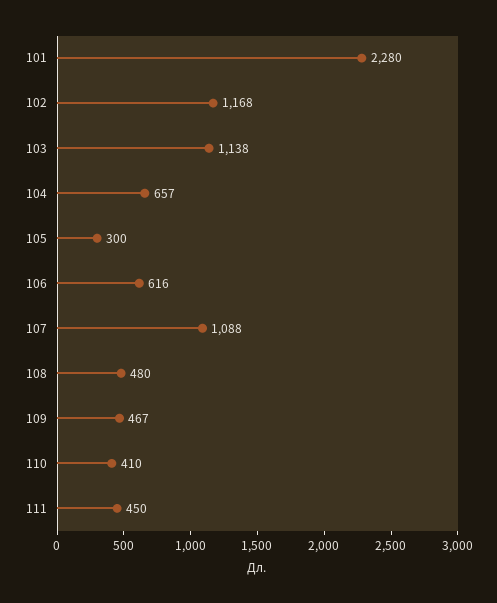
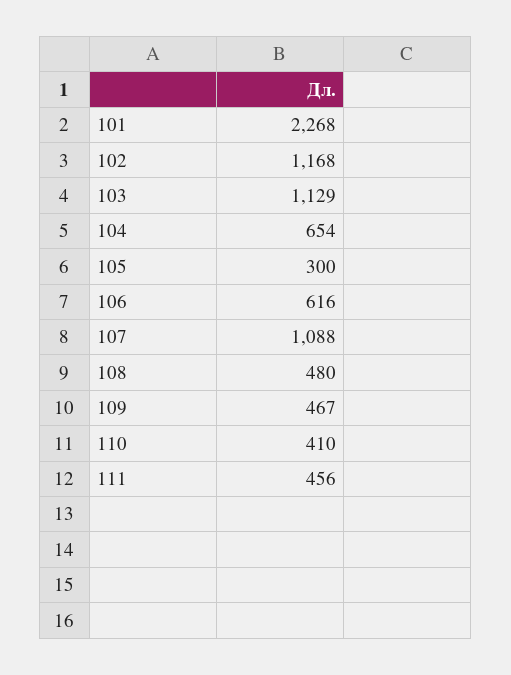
101: 2280 -> 2268
103: 1138 -> 1129
104: 657 -> 654
111: 450 -> 456

